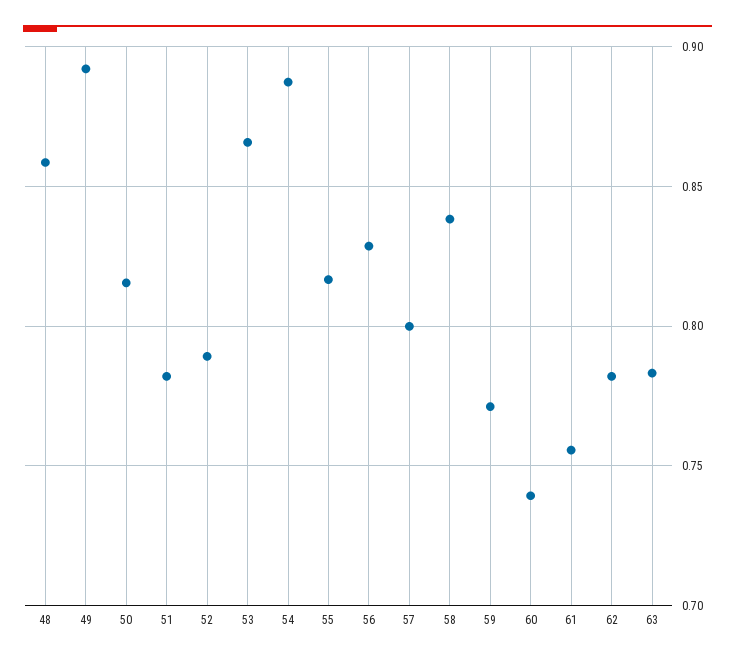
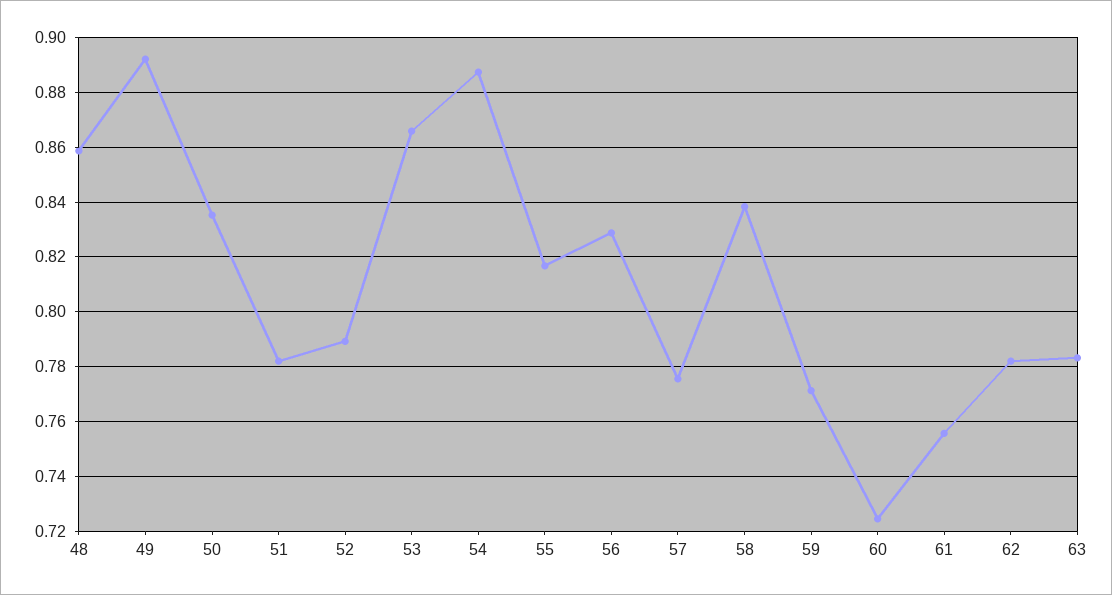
50: 0.815 -> 0.835
57: 0.8 -> 0.775
60: 0.74 -> 0.725

